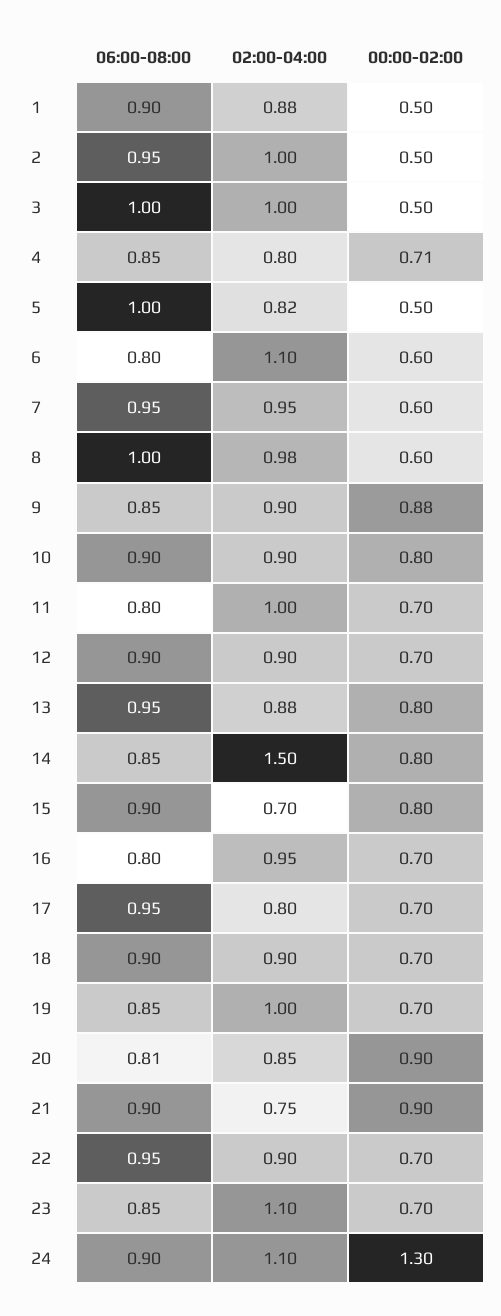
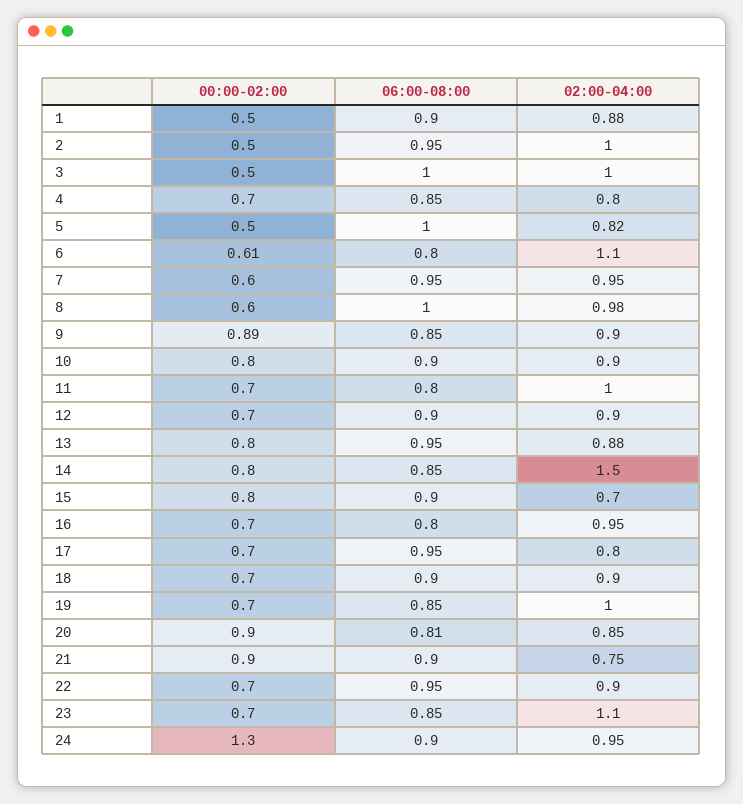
00:00-02:00, 4: 0.71 -> 0.7
00:00-02:00, 6: 0.6 -> 0.61
00:00-02:00, 9: 0.88 -> 0.89
02:00-04:00, 24: 1.1 -> 0.95

